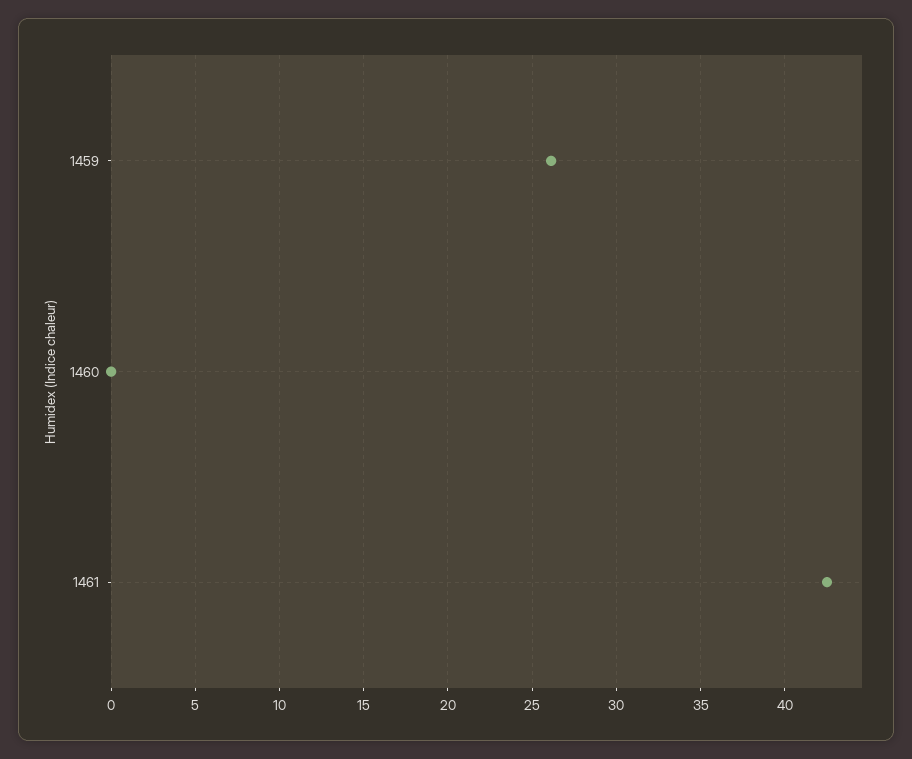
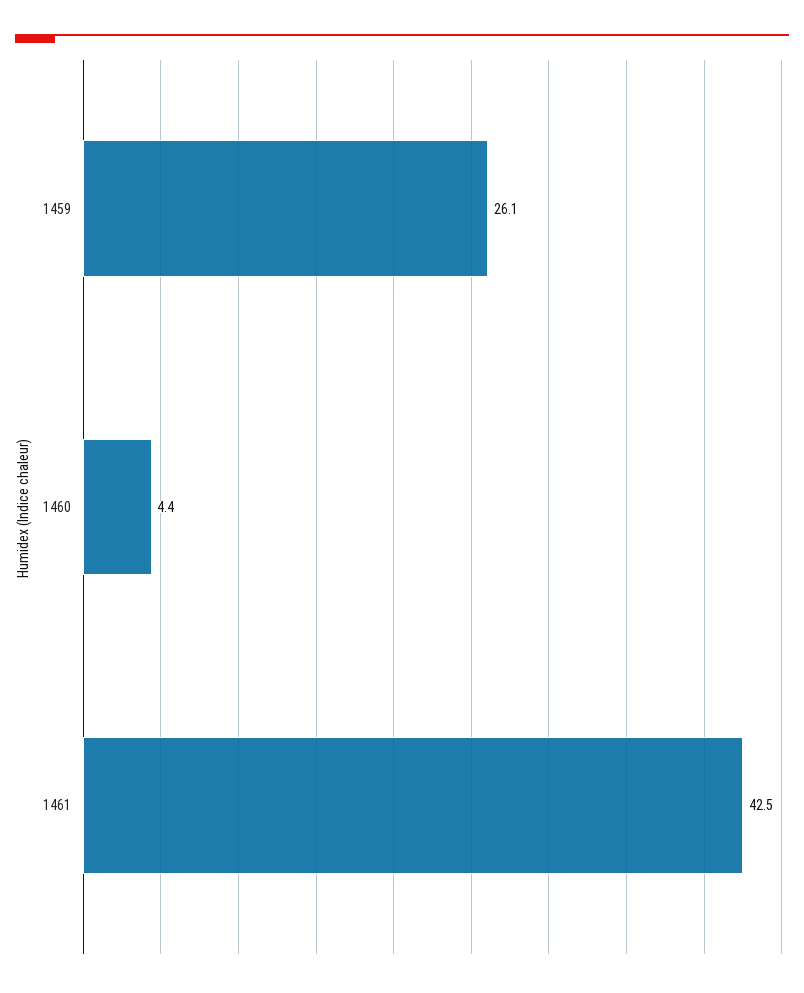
1460: 0 -> 4.4

